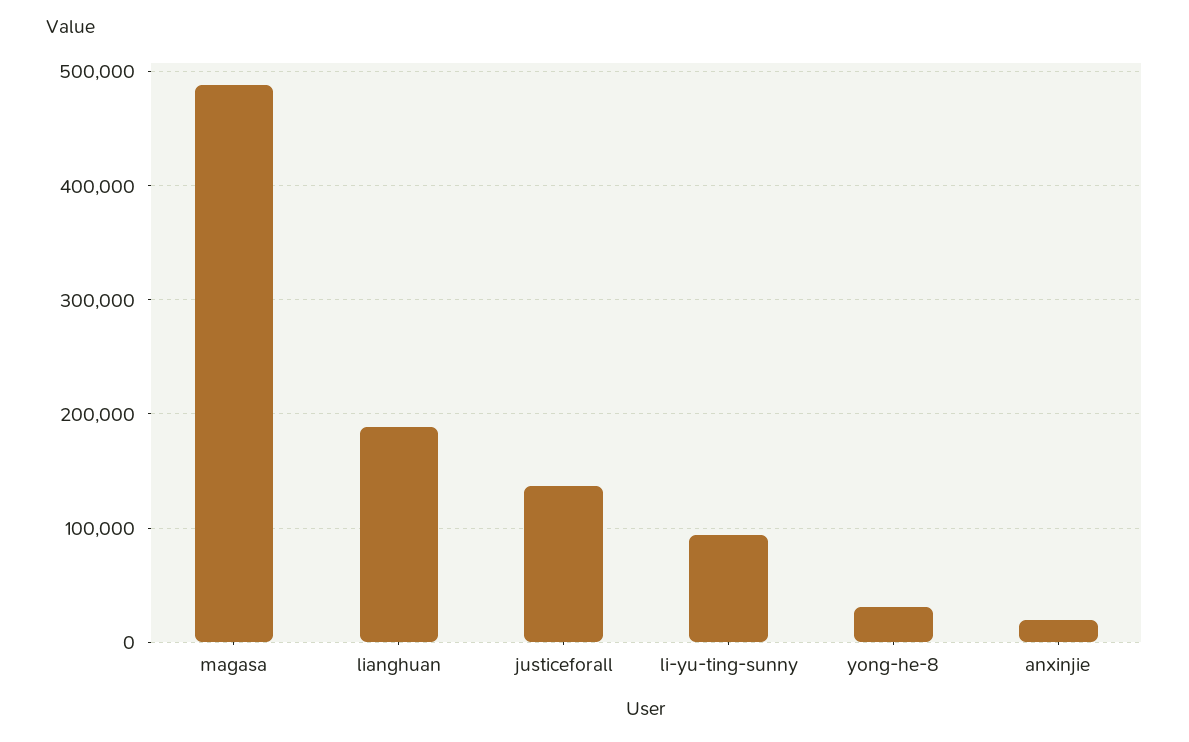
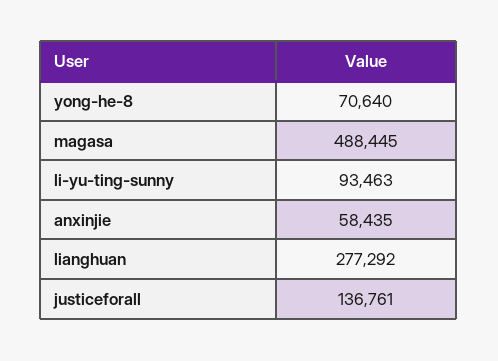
lianghuan: 190000 -> 277292
yong-he-8: 30000 -> 70640
anxinjie: 20000 -> 58435

